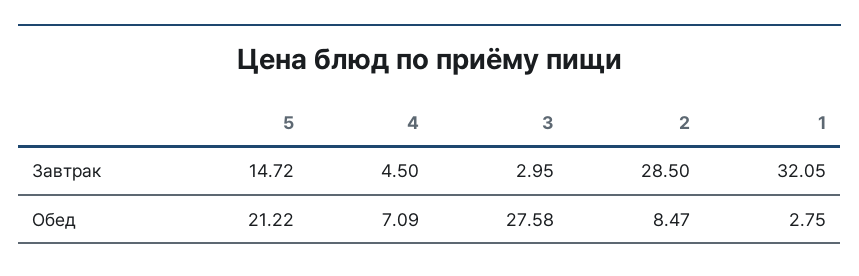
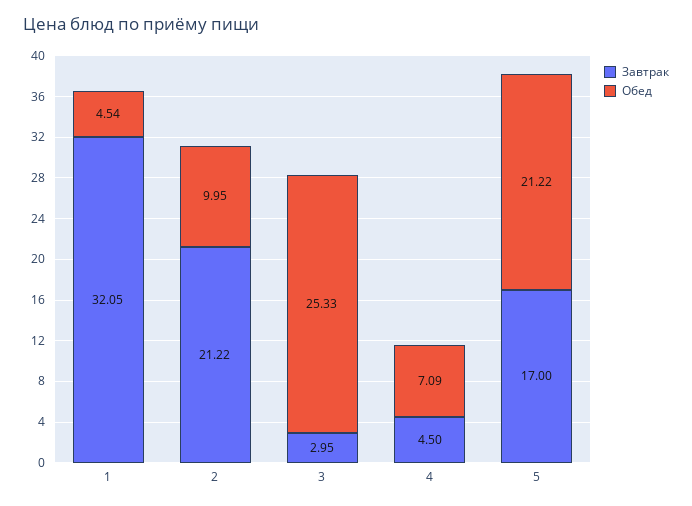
Завтрак, 5: 14.72 -> 17
Завтрак, 2: 28.5 -> 21.22
Обед, 3: 27.58 -> 25.33
Обед, 2: 8.47 -> 9.95
Обед, 1: 2.75 -> 4.54

